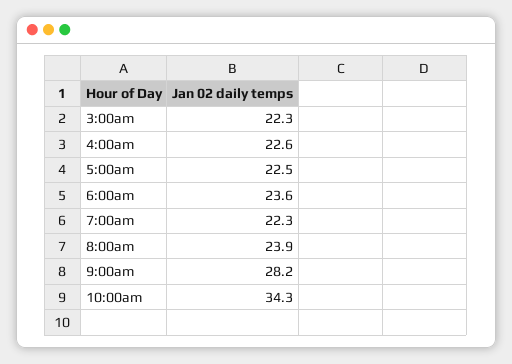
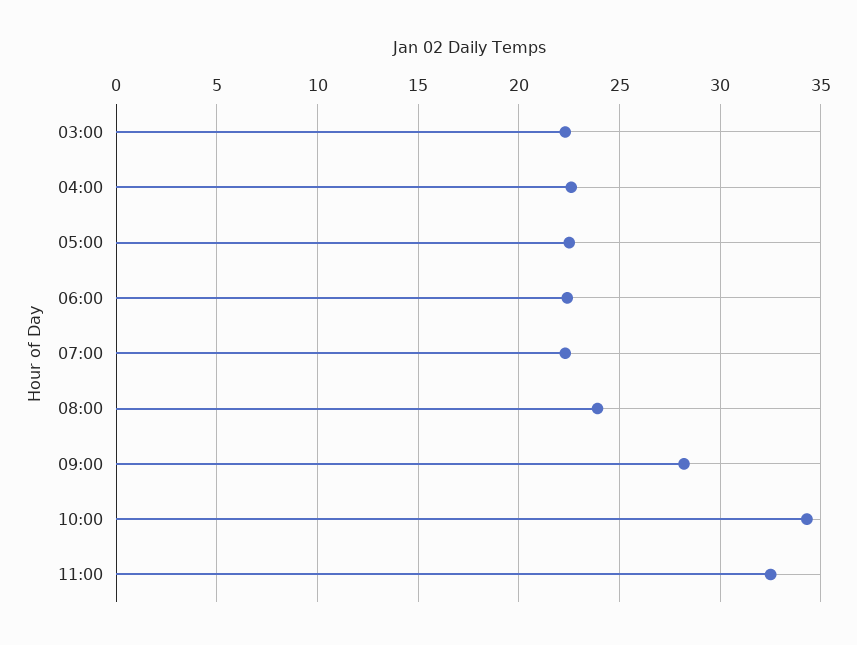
6:00am: 23.6 -> 22.5
11:00: none -> 32.5

